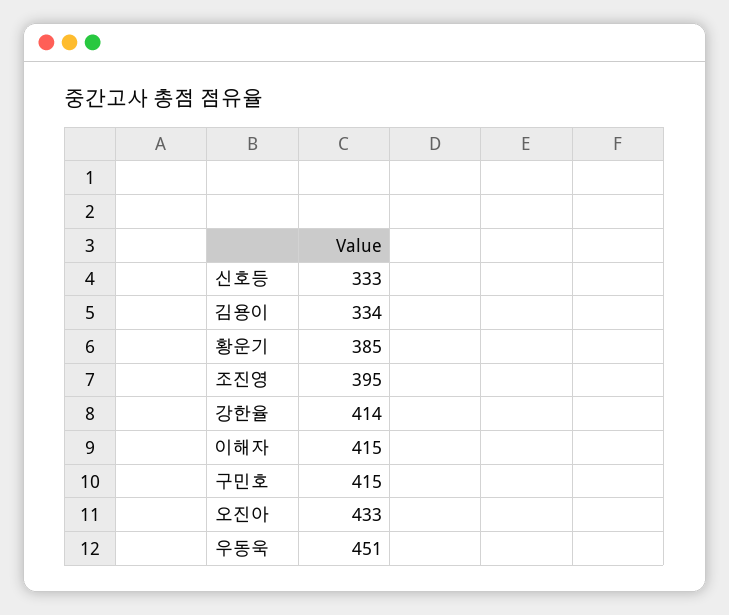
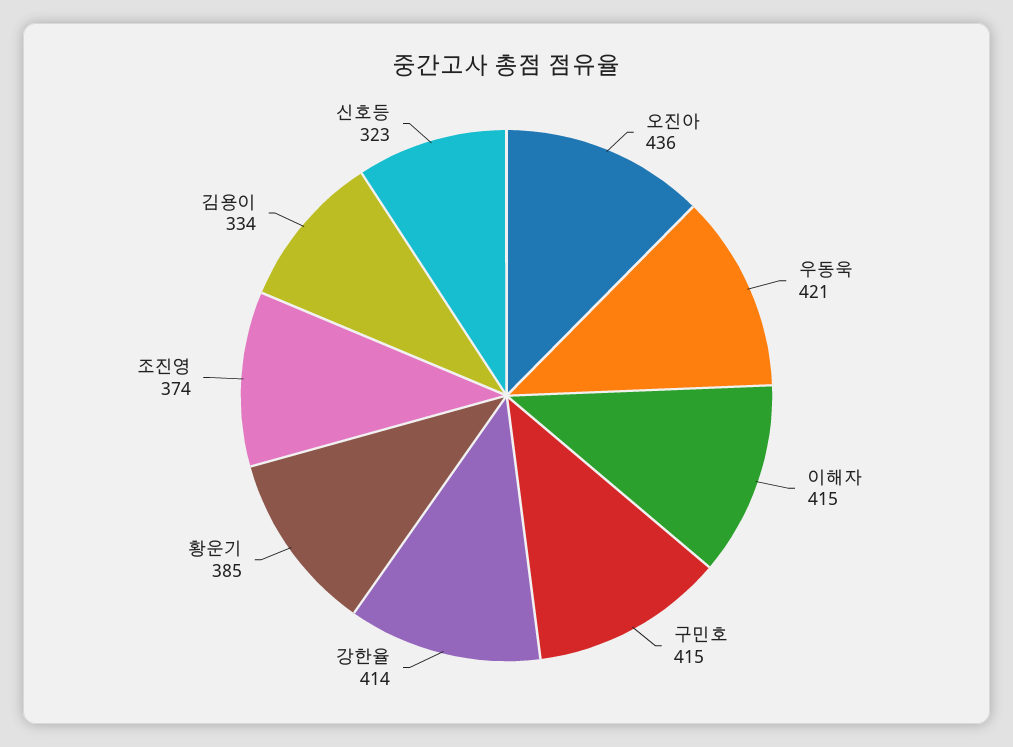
신호등: 333 -> 323
조진영: 395 -> 374
오진아: 433 -> 436
우동욱: 451 -> 421

